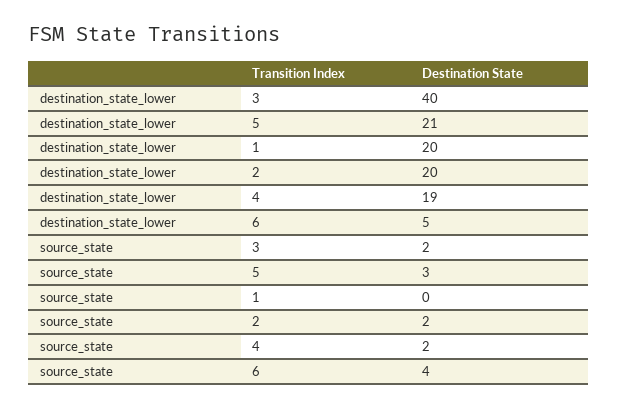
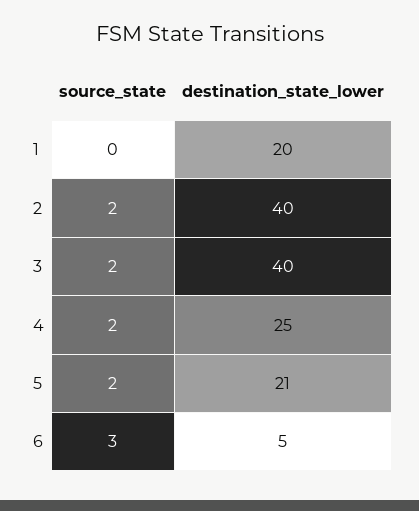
destination_state_lower, 2: 20 -> 40
destination_state_lower, 4: 19 -> 25
source_state, 5: 3 -> 2
source_state, 6: 4 -> 3

